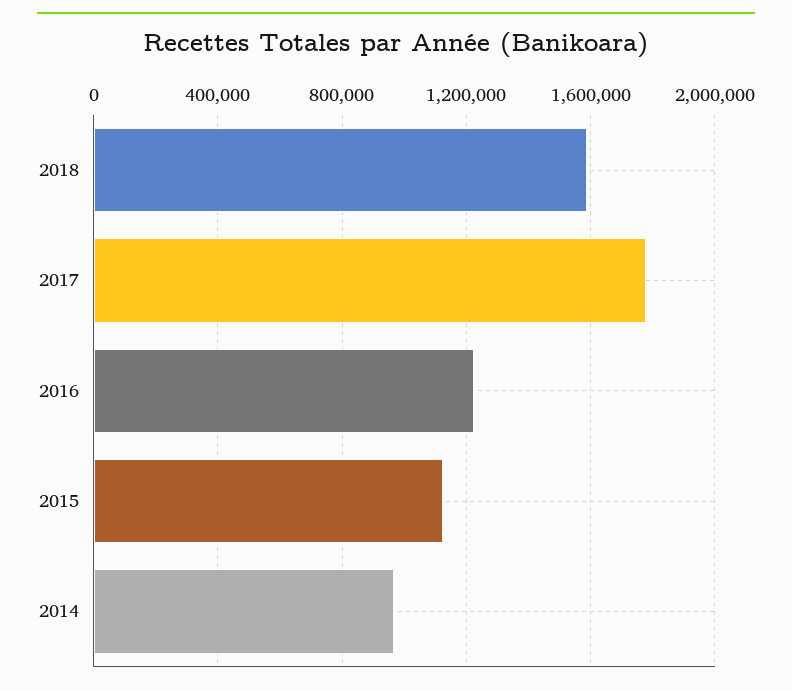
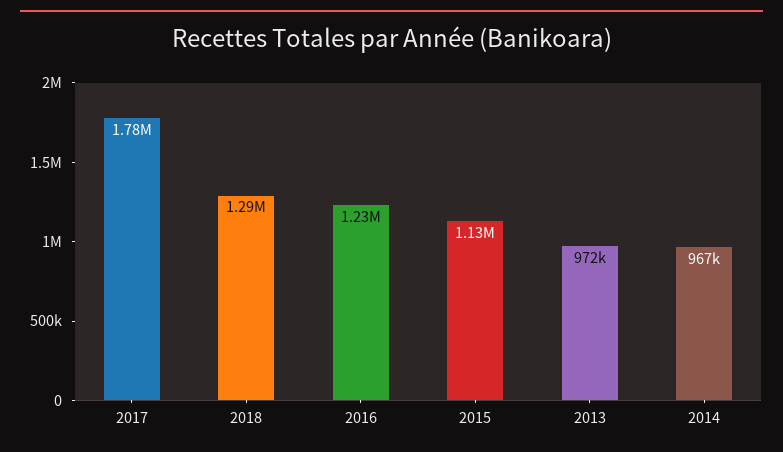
2018: 1600000 -> 1290000
2013: none -> 972000

